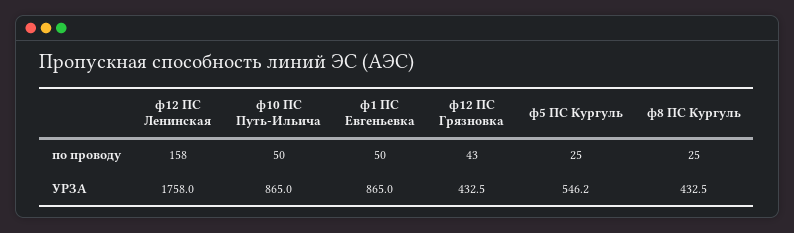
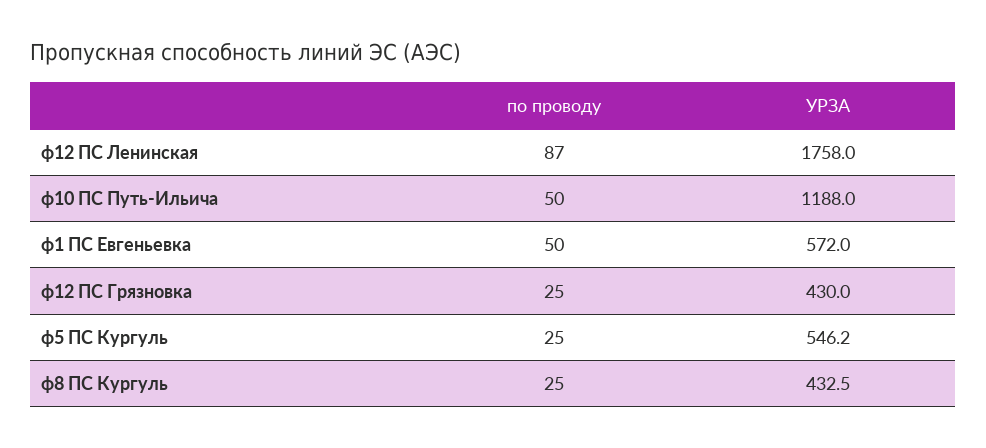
ф12 ПС Ленинская, по проводу: 158 -> 87
ф12 ПС Грязновка, по проводу: 43 -> 25
ф10 ПС Путь-Ильича, УРЗА: 865 -> 1188
ф1 ПС Евгеньевка, УРЗА: 865 -> 572
ф12 ПС Грязновка, УРЗА: 432.5 -> 430

